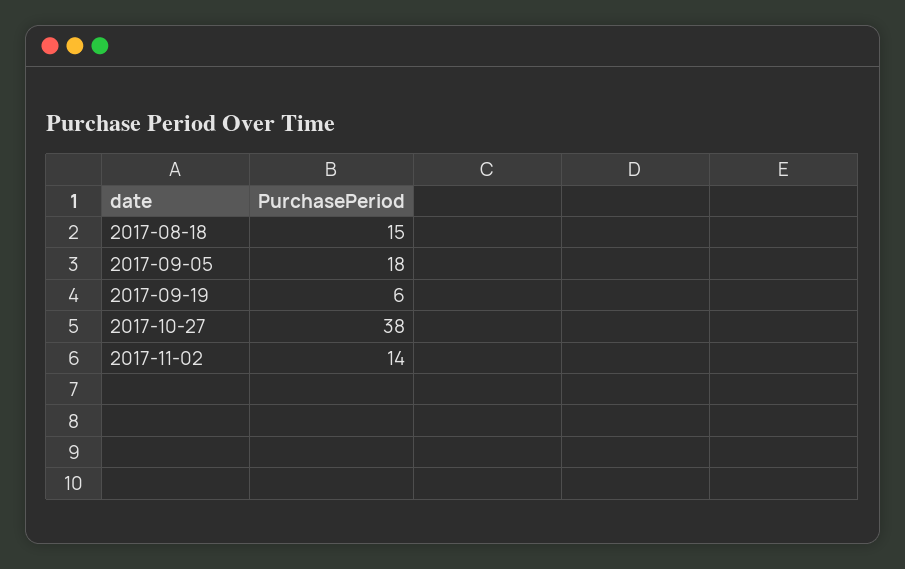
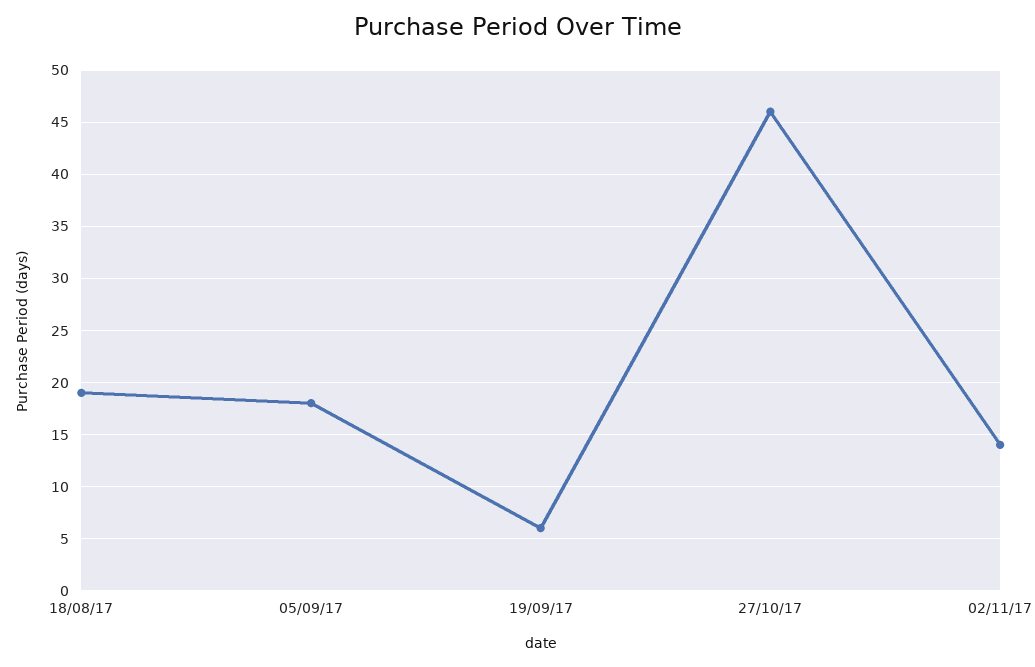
2017-08-18: 15 -> 19
2017-10-27: 38 -> 46

